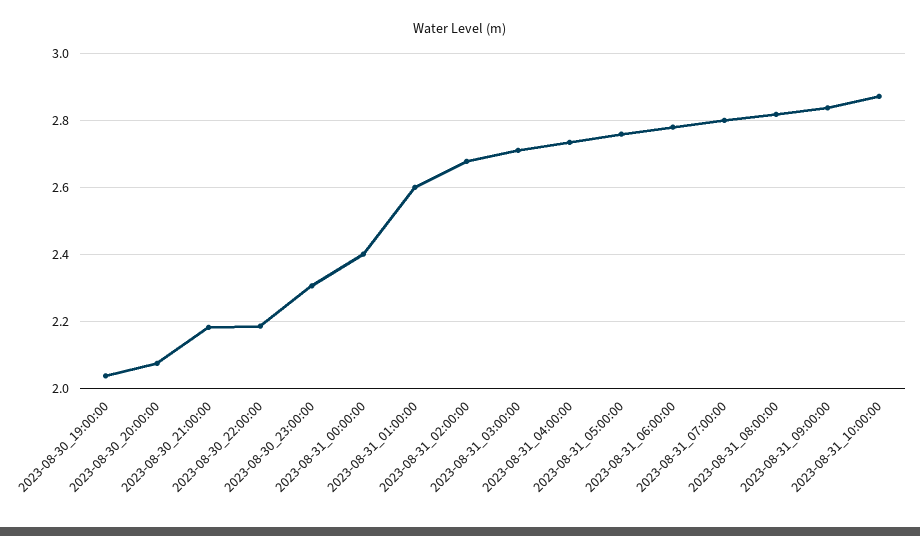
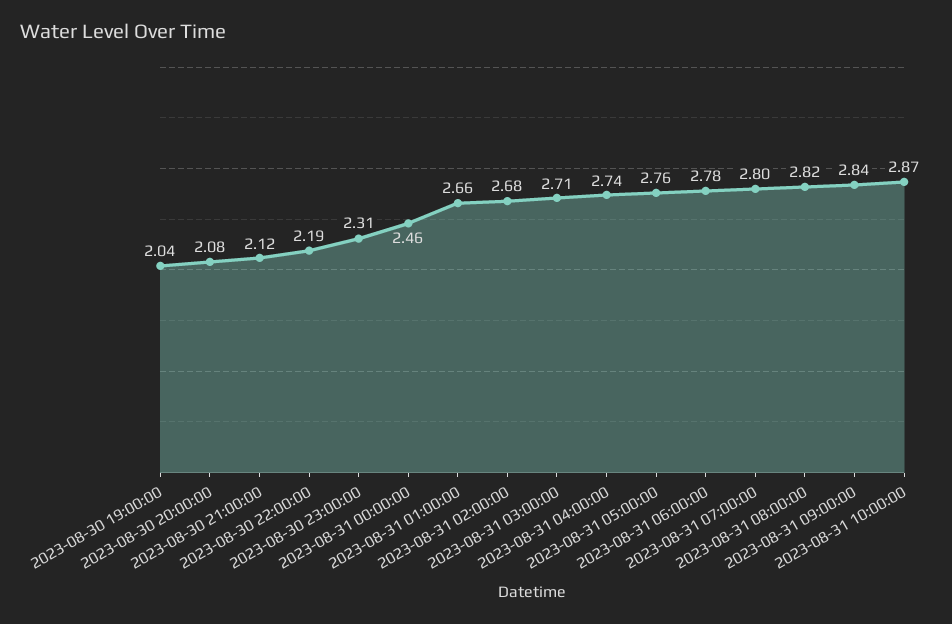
2023-08-30_21:00:00: 2.18 -> 2.12
2023-08-31_00:00:00: 2.4 -> 2.46
2023-08-31_01:00:00: 2.6 -> 2.66

